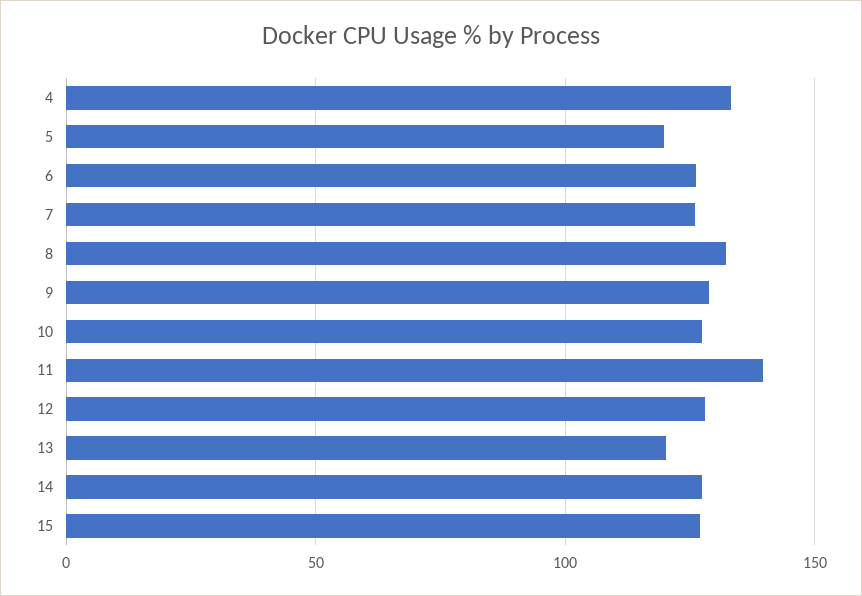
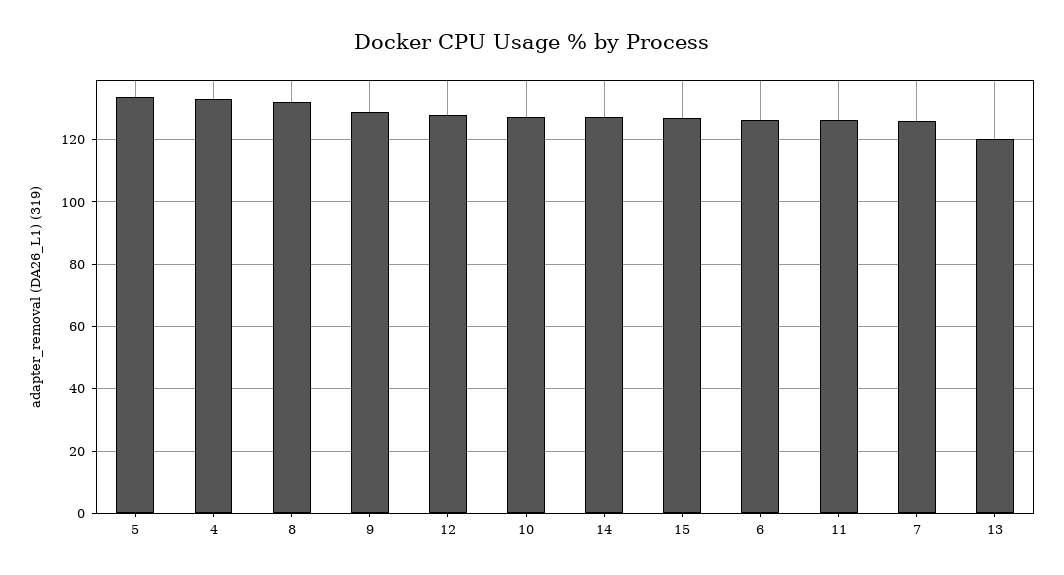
5: 120 -> 134
11: 140 -> 126

